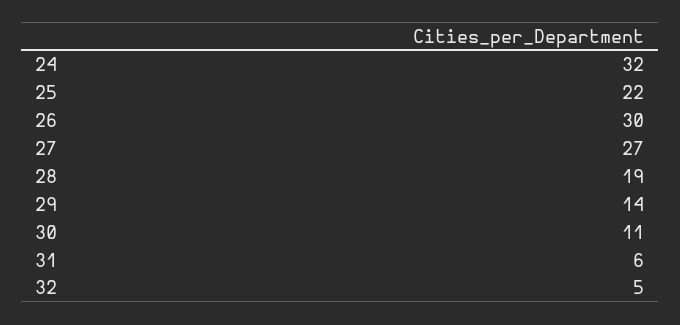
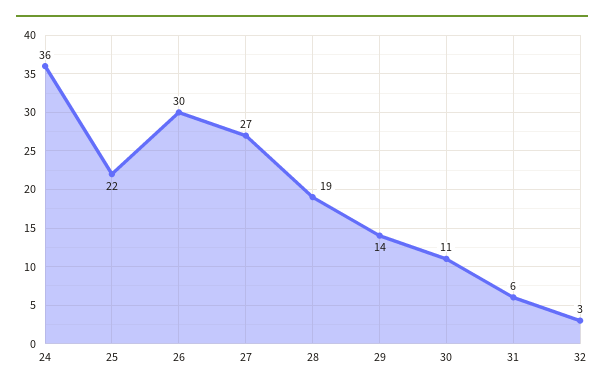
24: 32 -> 36
32: 5 -> 3

